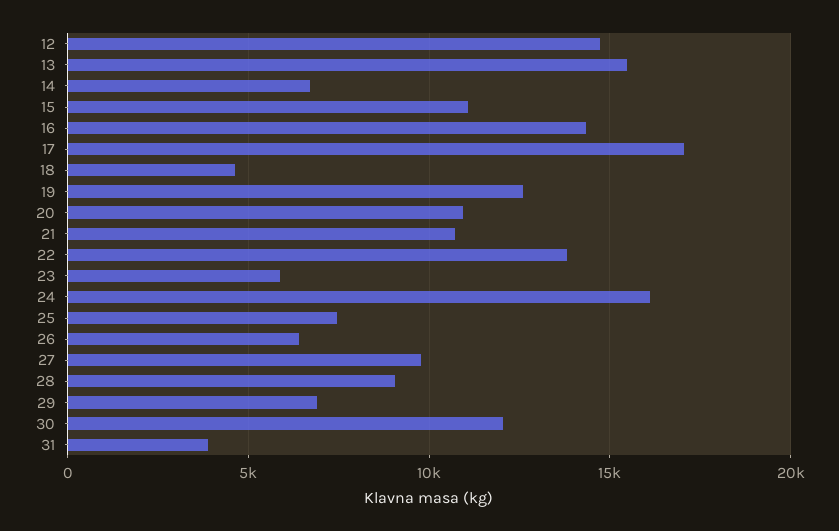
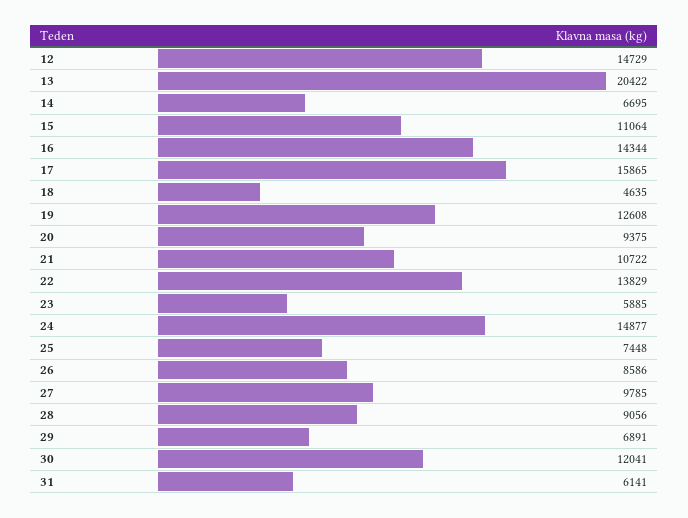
13: 15500 -> 20422
17: 17000 -> 15865
20: 11000 -> 9375
24: 16000 -> 14877
26: 6500 -> 8586
31: 4000 -> 6141

